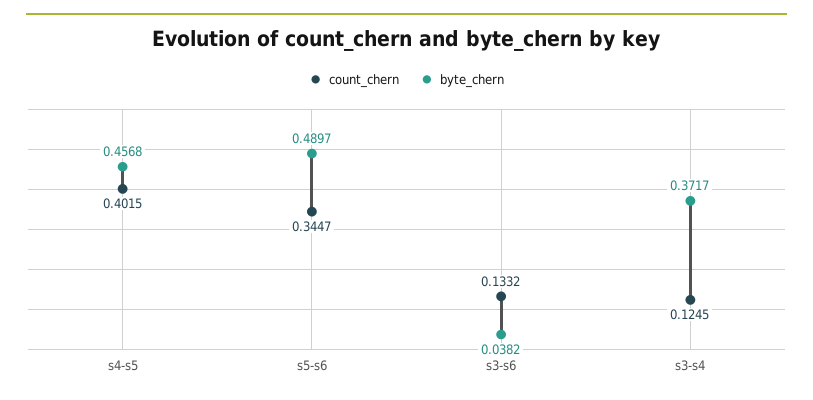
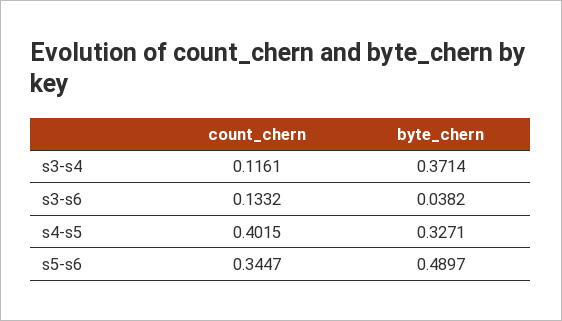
byte_chern, s4-s5: 0.4568 -> 0.3271
count_chern, s3-s4: 0.1245 -> 0.1161
byte_chern, s3-s4: 0.3717 -> 0.3714

